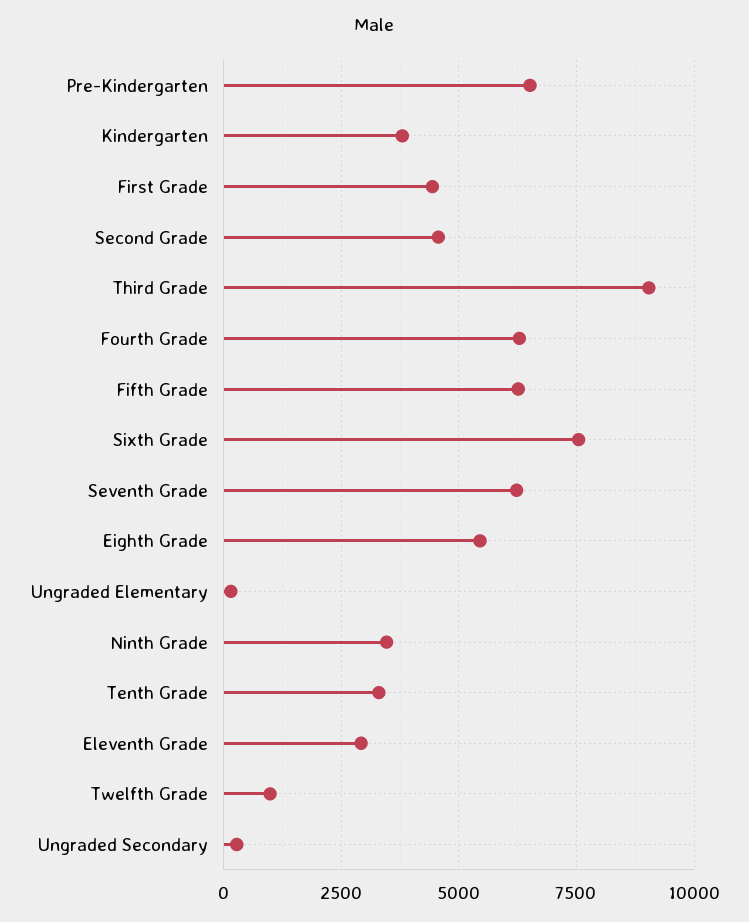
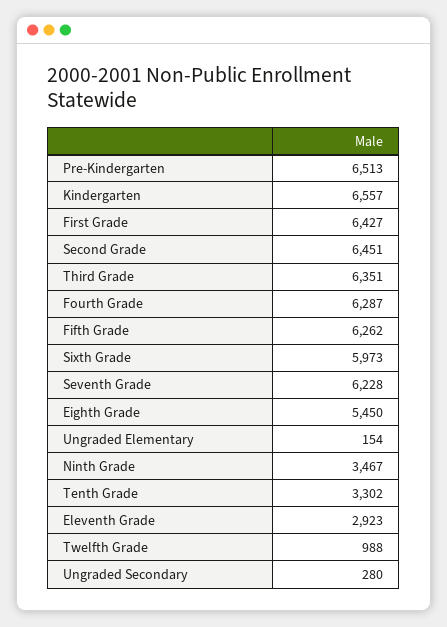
Kindergarten: 3750 -> 6557
First Grade: 4500 -> 6427
Second Grade: 4500 -> 6451
Third Grade: 9000 -> 6351
Sixth Grade: 7500 -> 5973

